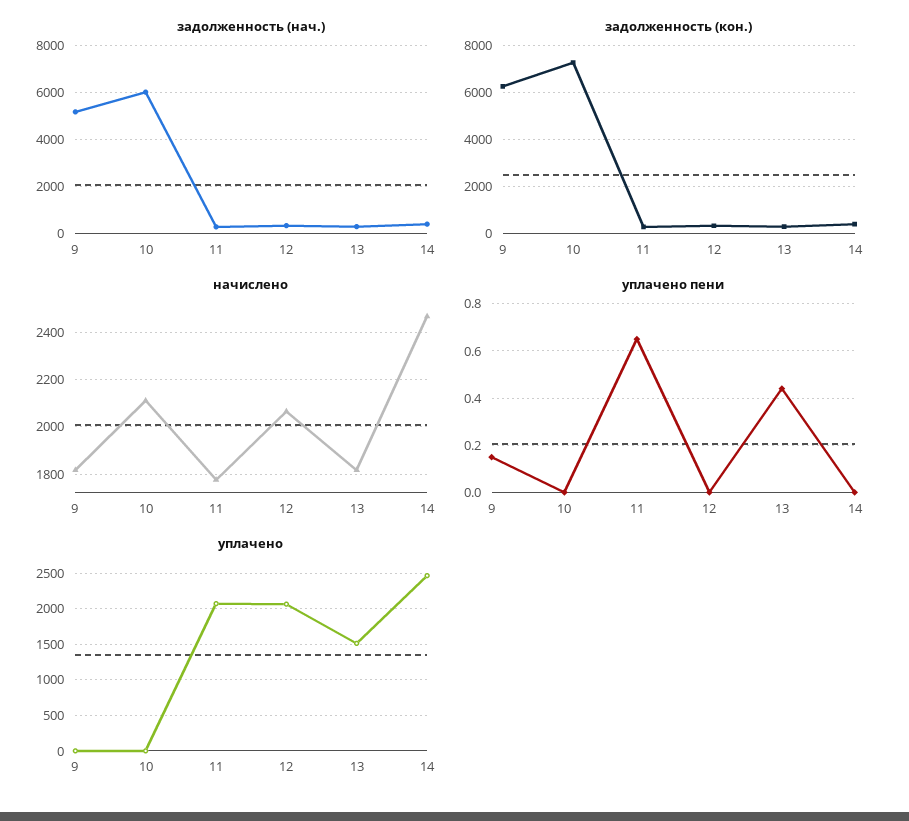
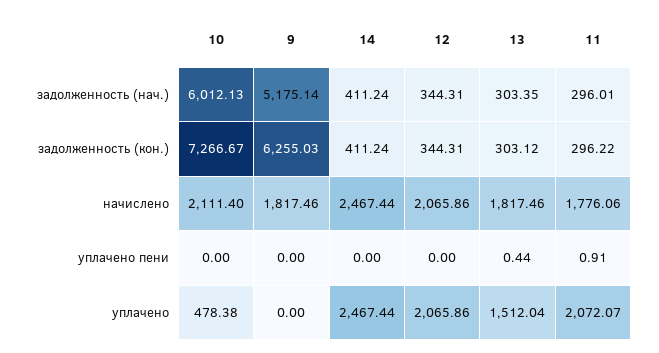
уплачено пени, 9: 0.15 -> 0
уплачено пени, 11: 0.65 -> 0.91
уплачено, 10: 0 -> 478.38

